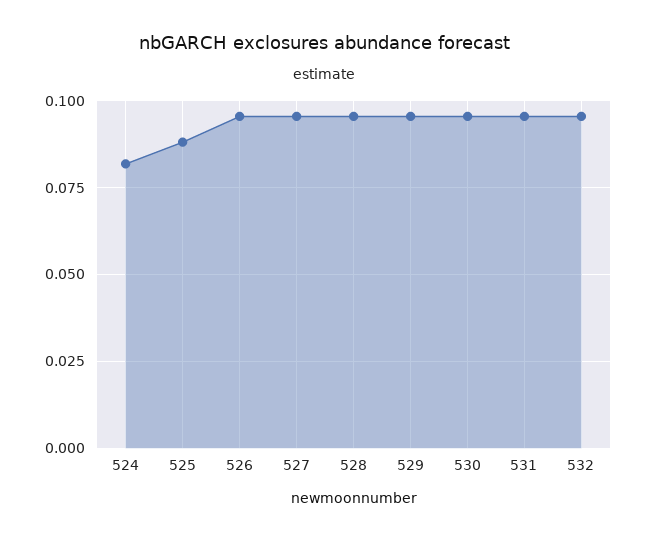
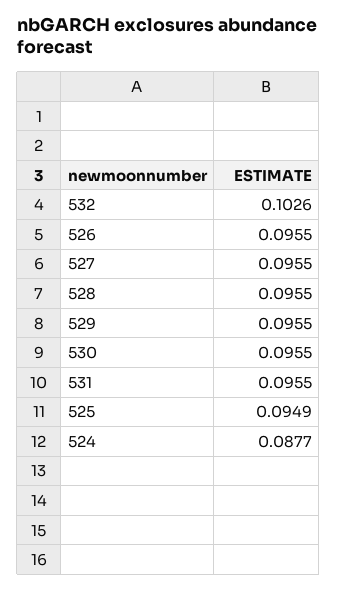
524: 0.0825 -> 0.0877
525: 0.0875 -> 0.0949
532: 0.095 -> 0.1026

